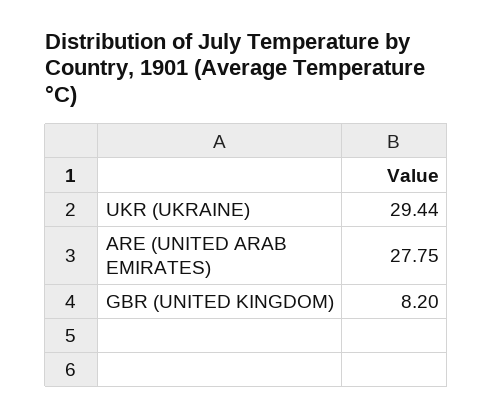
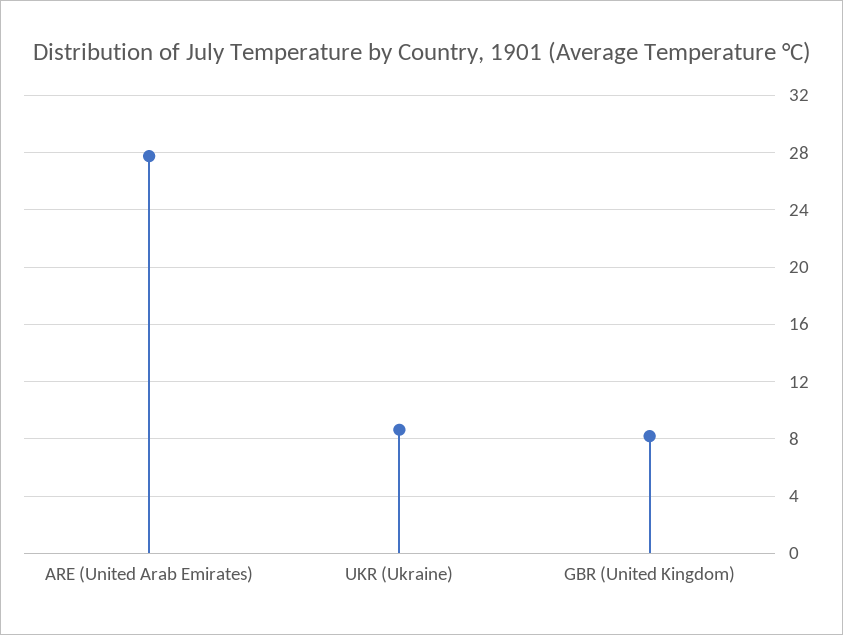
UKR (UKRAINE): 29.44 -> 8.5

